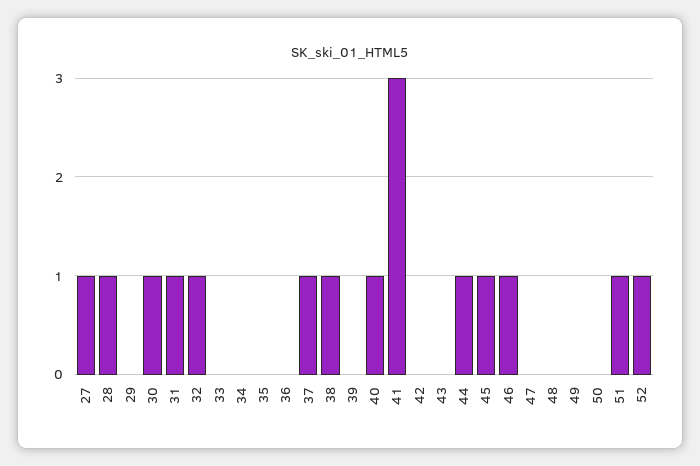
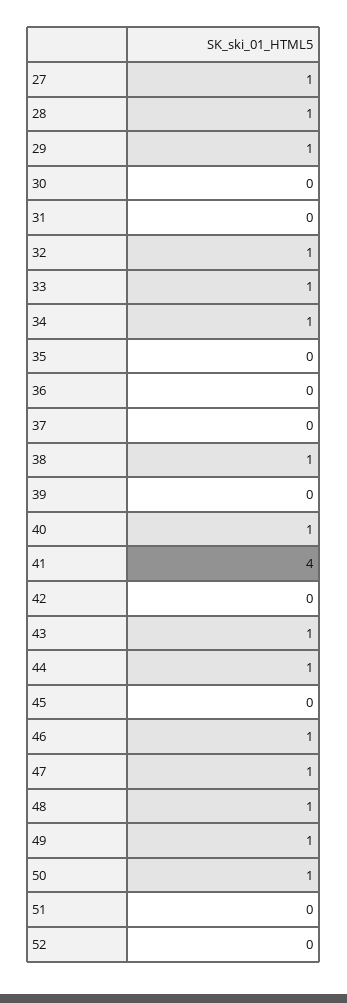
29: 0 -> 1
30: 1 -> 0
31: 1 -> 0
33: 0 -> 1
34: 0 -> 1
37: 1 -> 0
41: 3 -> 4
43: 0 -> 1
45: 1 -> 0
47: 0 -> 1
48: 0 -> 1
49: 0 -> 1
50: 0 -> 1
51: 1 -> 0
52: 1 -> 0

